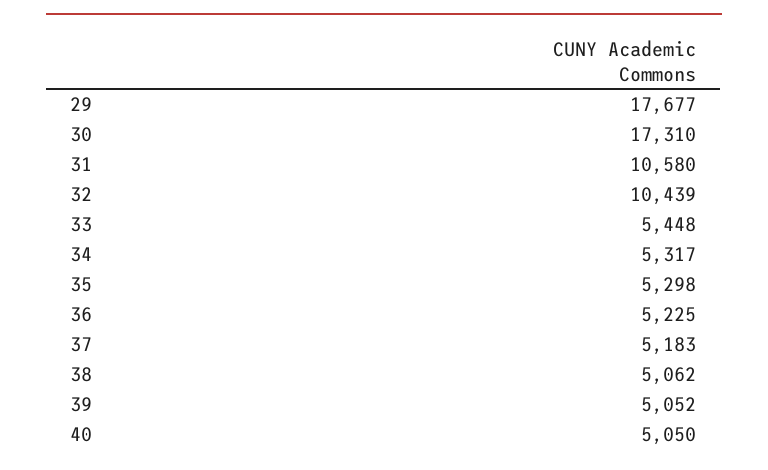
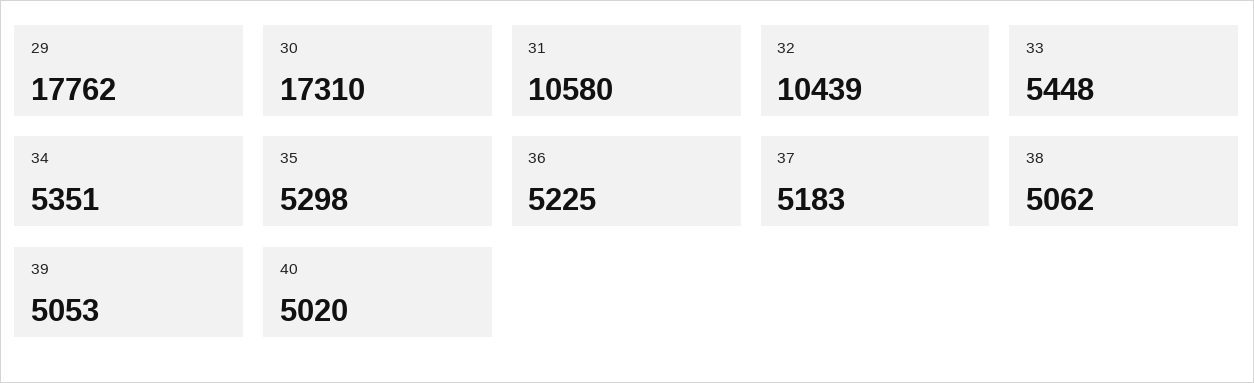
29: 17677 -> 17762
34: 5317 -> 5351
39: 5052 -> 5053
40: 5050 -> 5020

